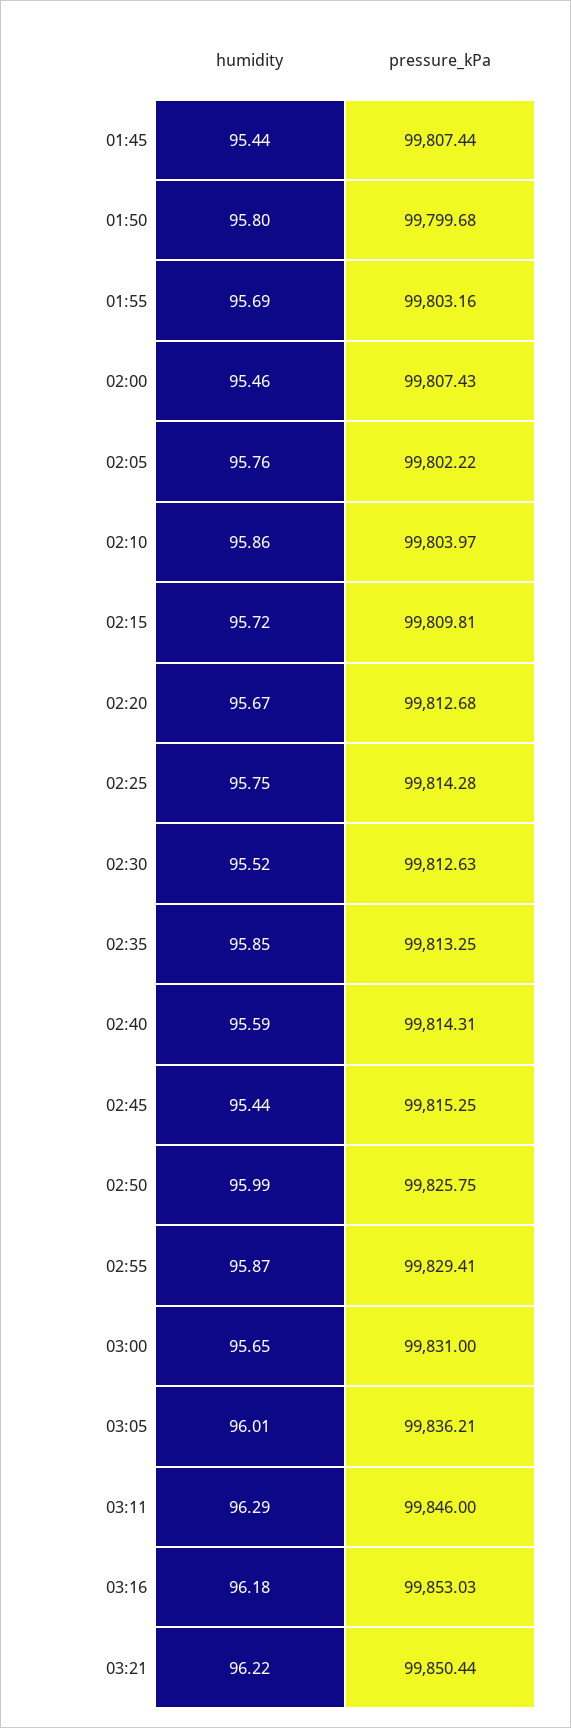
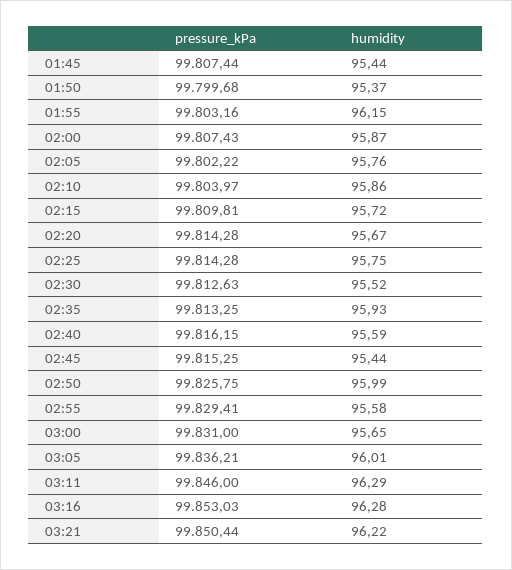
humidity, 01:50: 95.8 -> 95.37
humidity, 01:55: 95.69 -> 96.15
humidity, 02:00: 95.46 -> 95.87
pressure_kPa, 02:20: 99812.68 -> 99814.28
humidity, 02:35: 95.85 -> 95.93
pressure_kPa, 02:40: 99814.31 -> 99816.15
humidity, 02:55: 95.87 -> 95.58
humidity, 03:16: 96.18 -> 96.28

